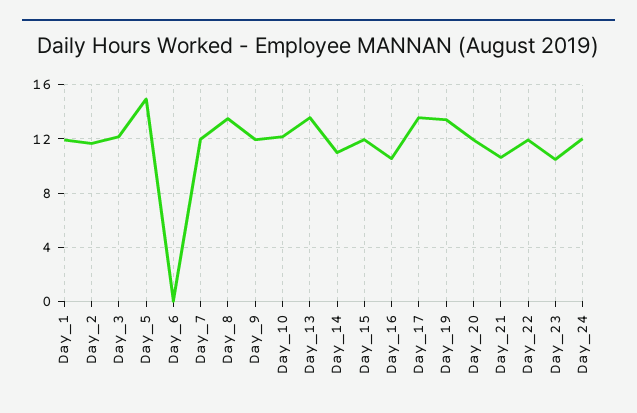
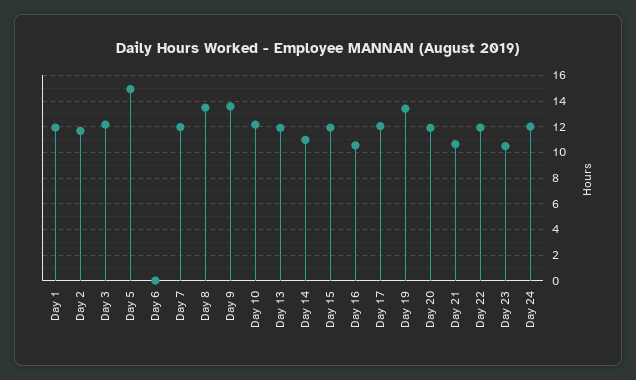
Day_9: 12 -> 13.5
Day_13: 13.5 -> 12
Day_17: 13.5 -> 12

